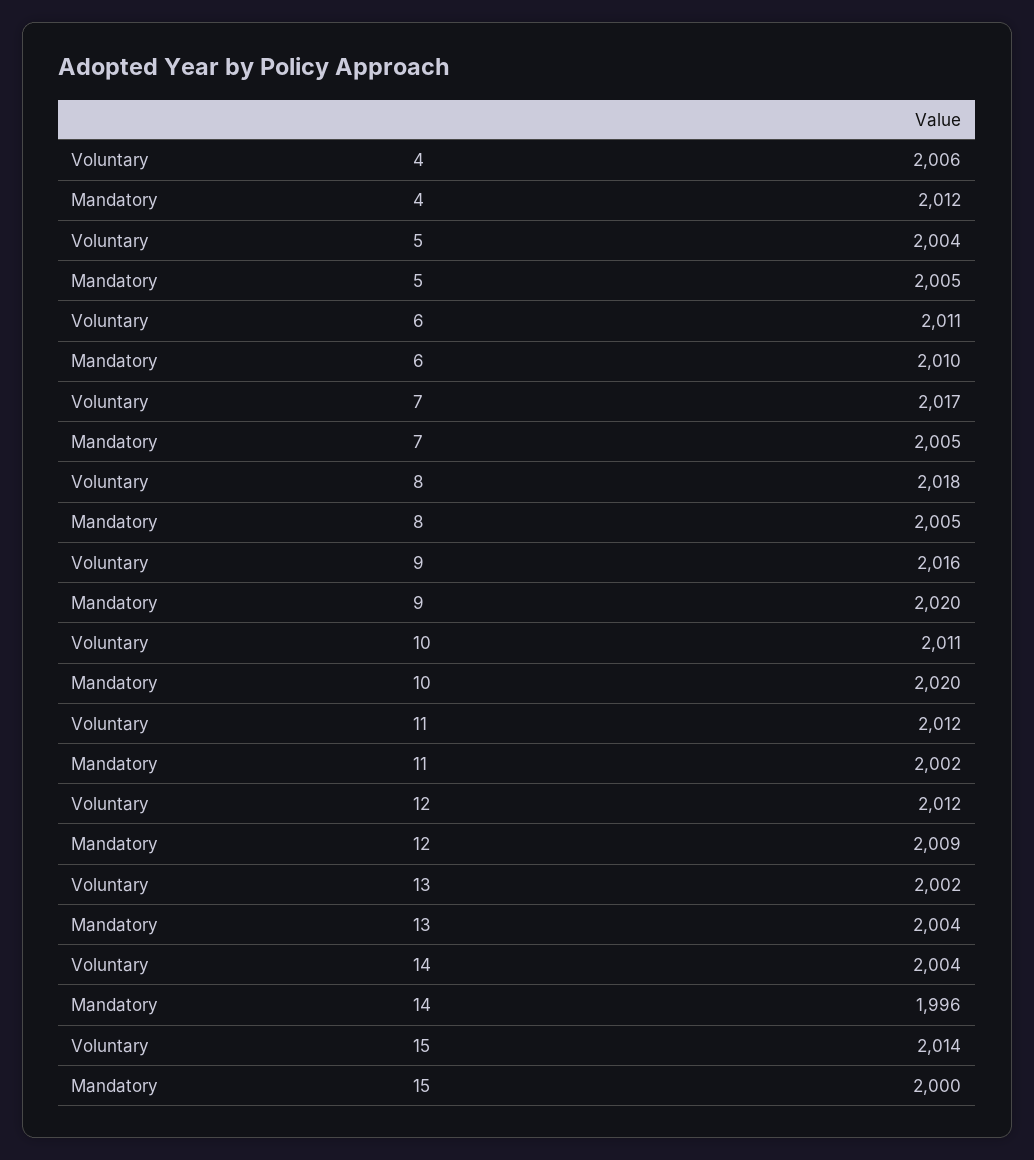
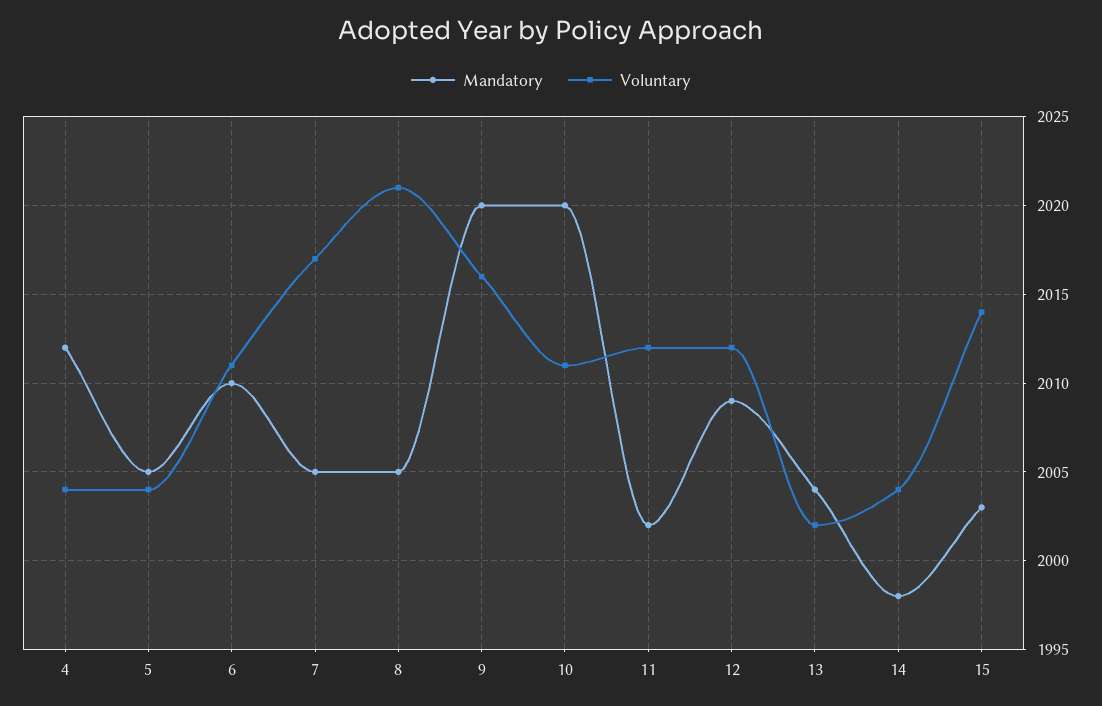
Voluntary, 4: 2006 -> 2004
Voluntary, 8: 2018 -> 2021
Mandatory, 14: 1996 -> 1998
Mandatory, 15: 2000 -> 2003

